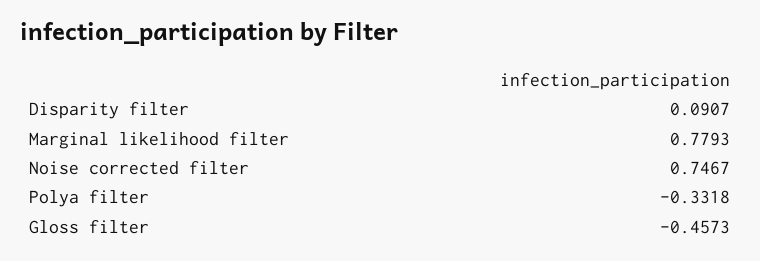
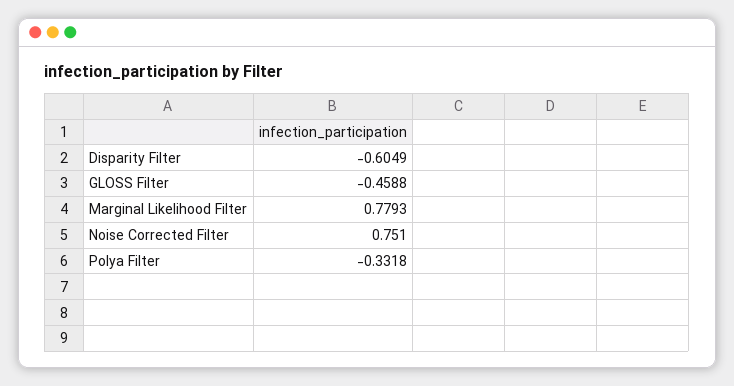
Disparity filter: 0.0907 -> -0.6049
Noise corrected filter: 0.7467 -> 0.751
Gloss filter: -0.4573 -> -0.4588

